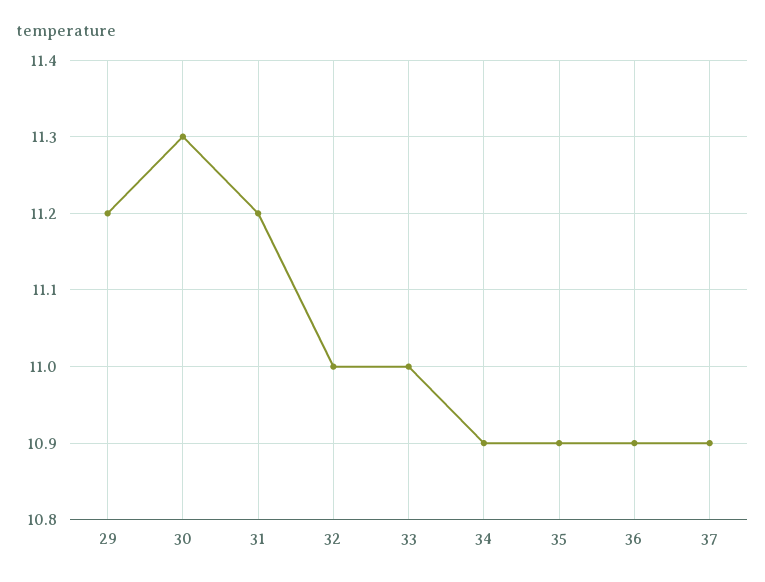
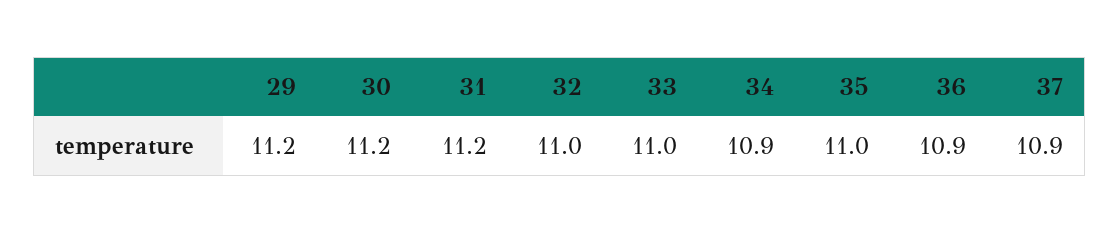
30: 11.3 -> 11.2
35: 10.9 -> 11

